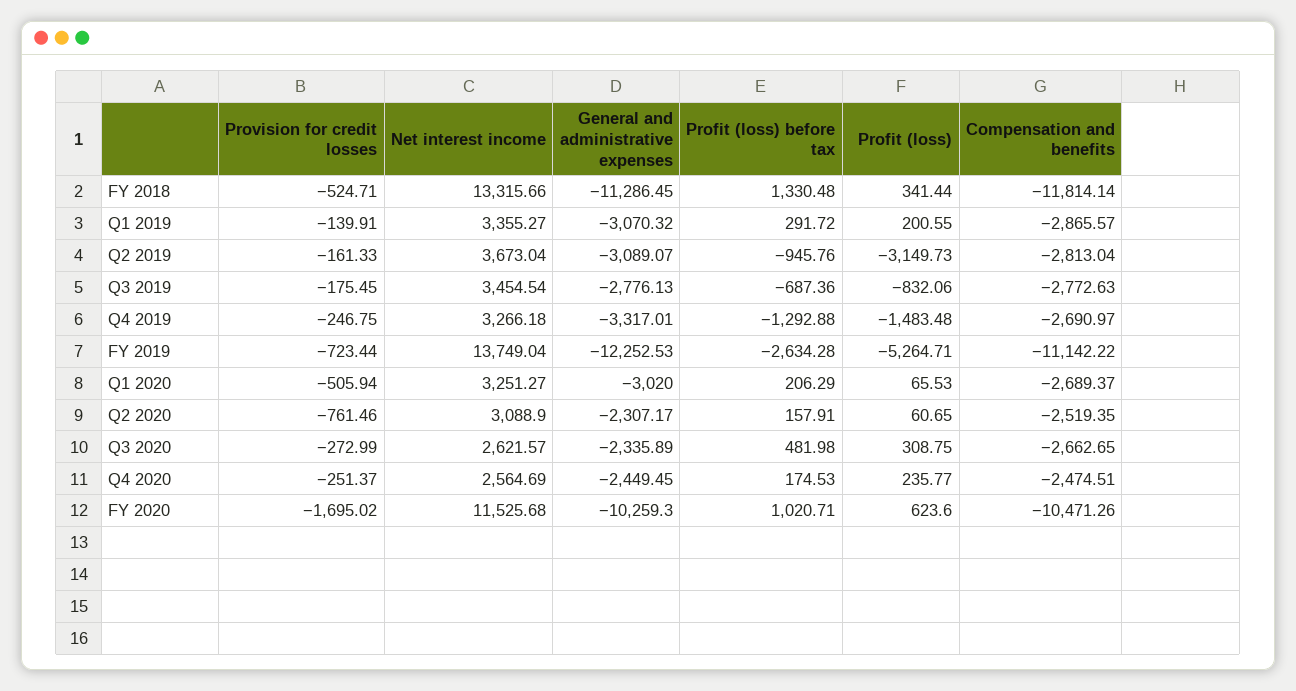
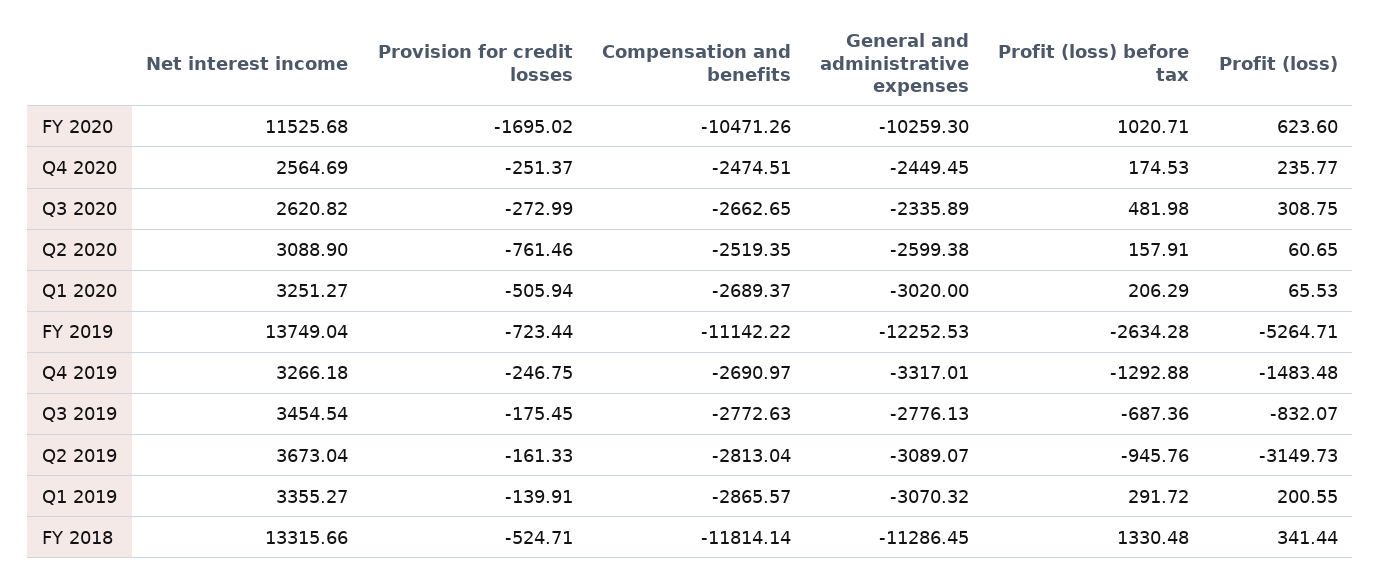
Profit (loss), Q3 2019: -832.06 -> -832.07
General and administrative expenses, Q2 2020: -2307.17 -> -2599.38
Net interest income, Q3 2020: 2621.57 -> 2620.82

